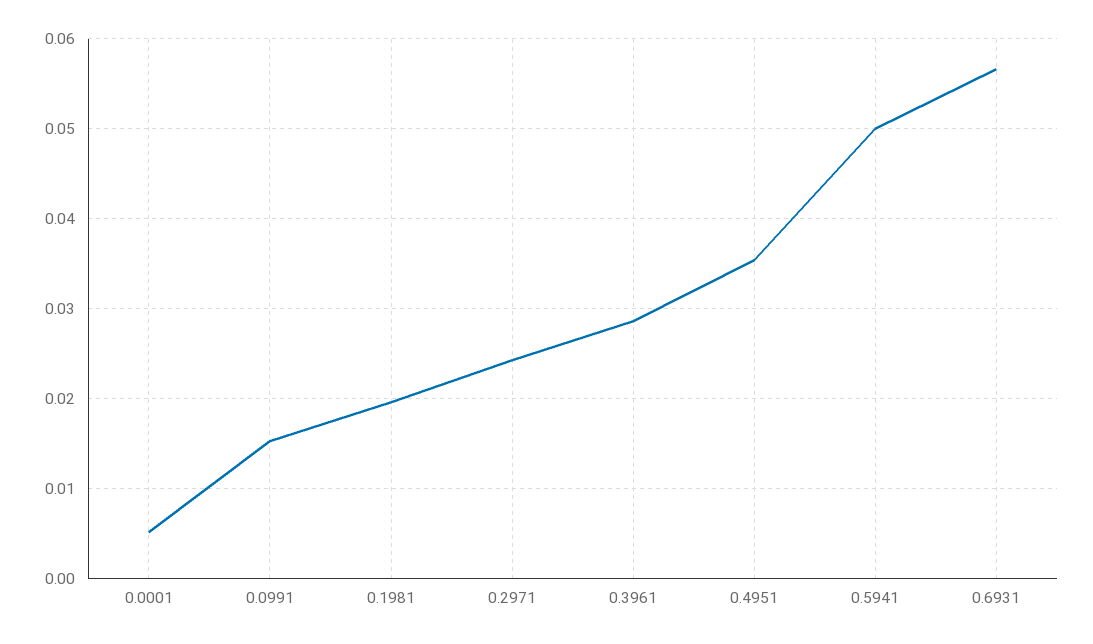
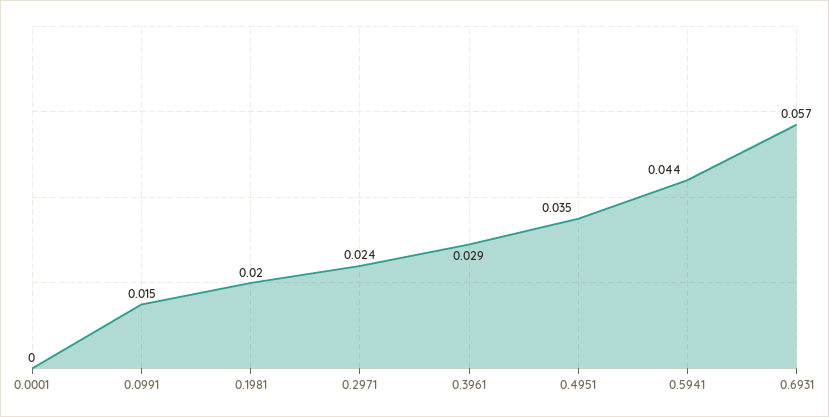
0.0001: 0.005 -> 0
0.5941: 0.05 -> 0.044

